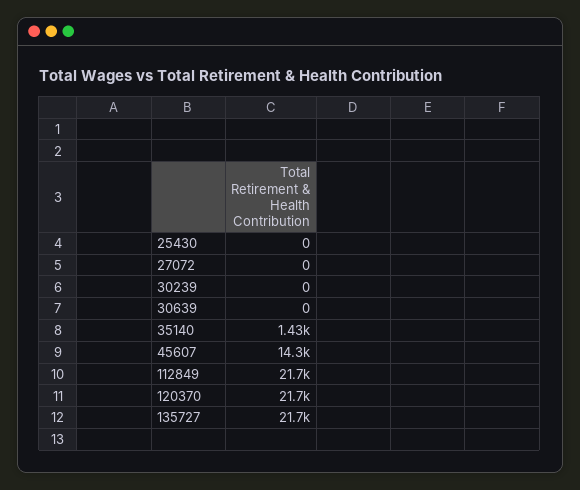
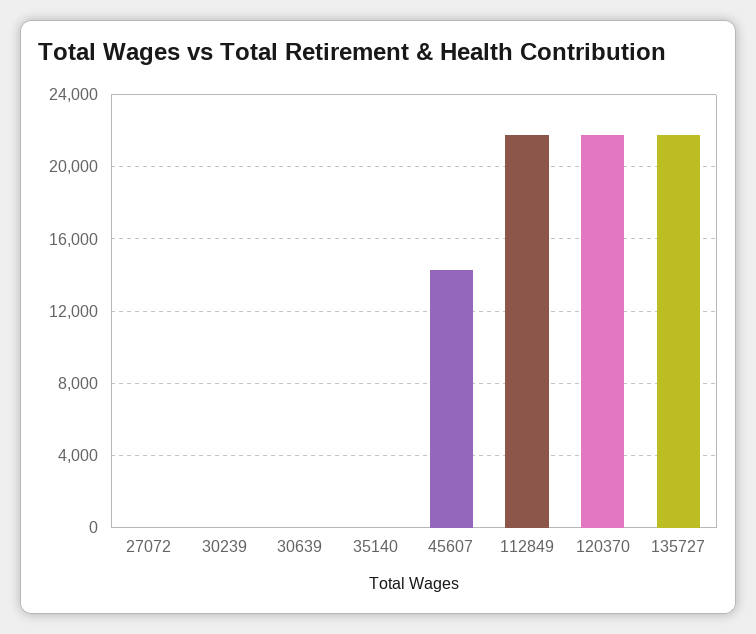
25430: 0 -> none
35140: 1430 -> 0

